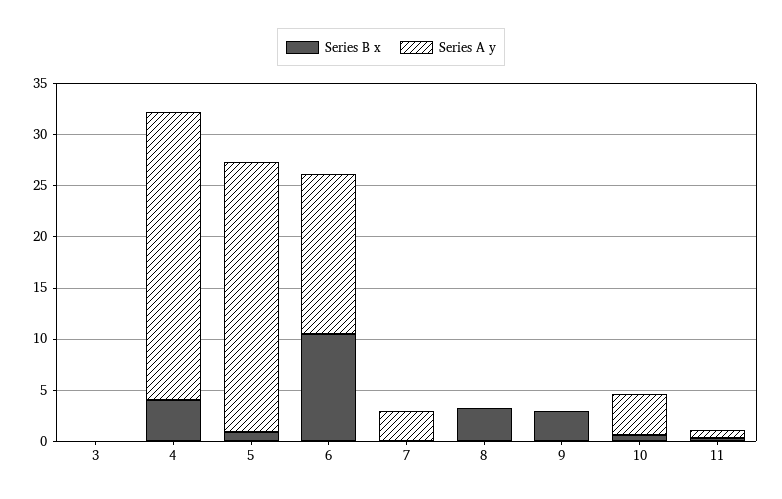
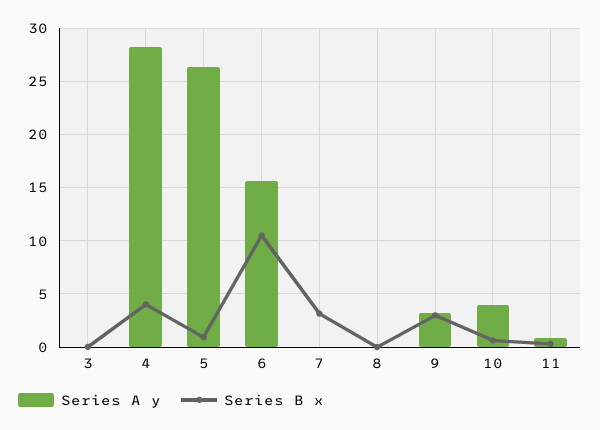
Series B x, 7: 0 -> 3
Series A y, 7: 3 -> 0
Series B x, 8: 3 -> 0
Series A y, 9: 0 -> 3

